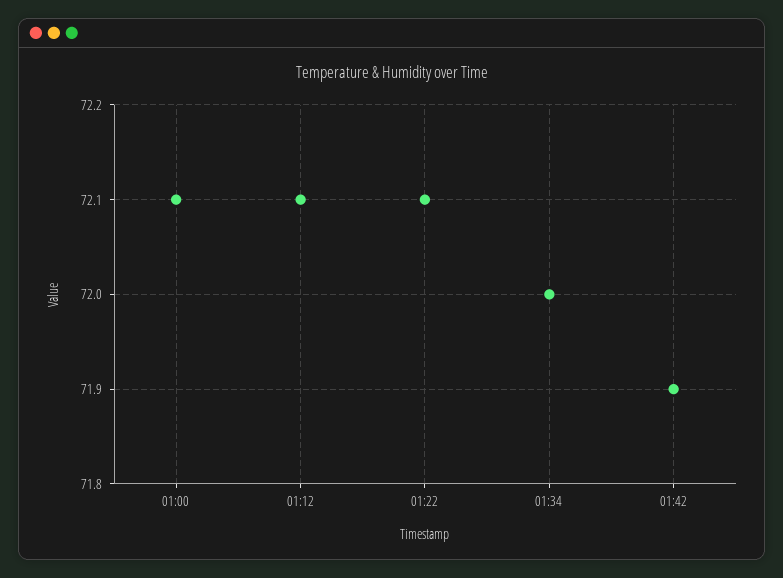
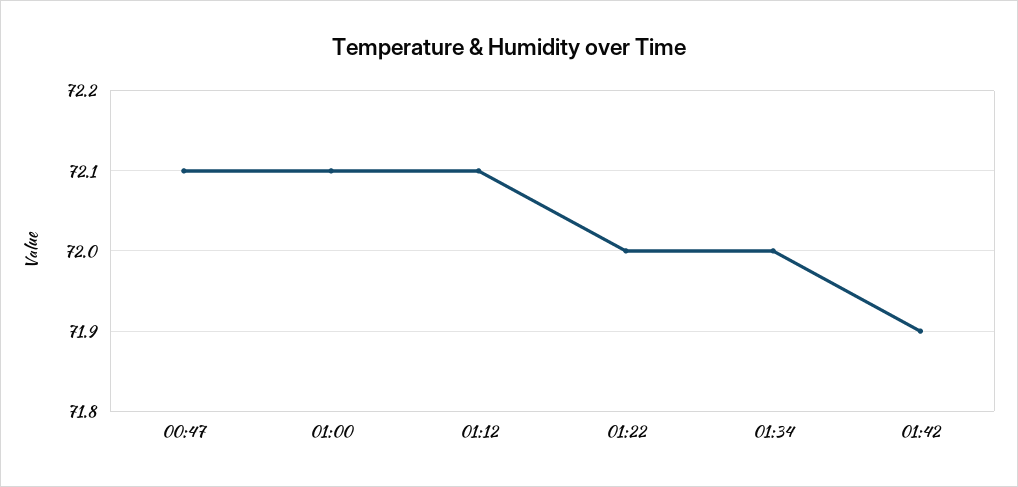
01:22: 72.1 -> 72
00:47: none -> 72.1

